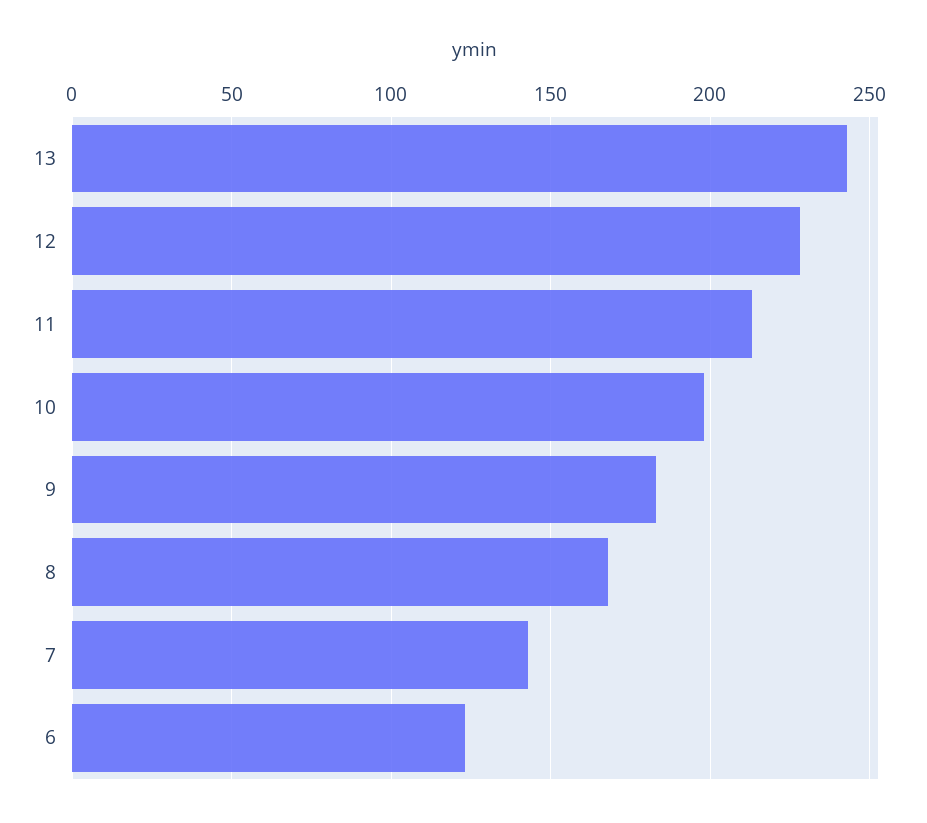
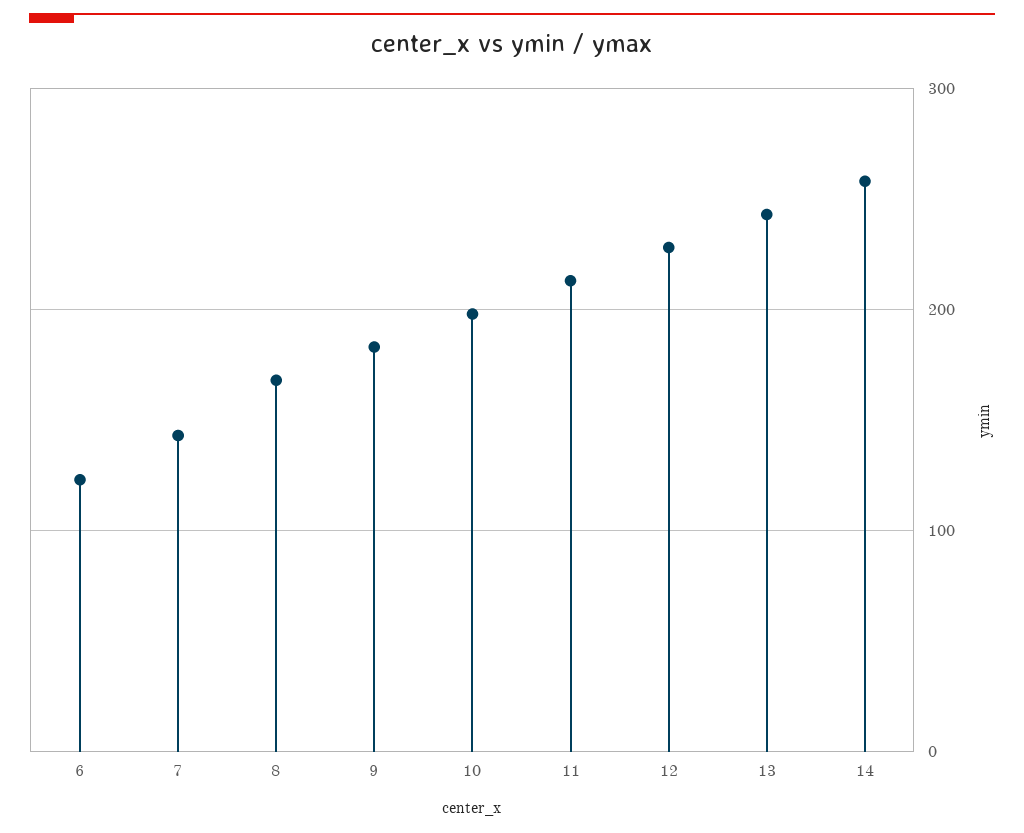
14: none -> 260

